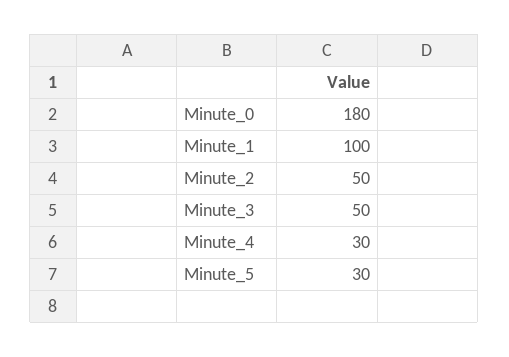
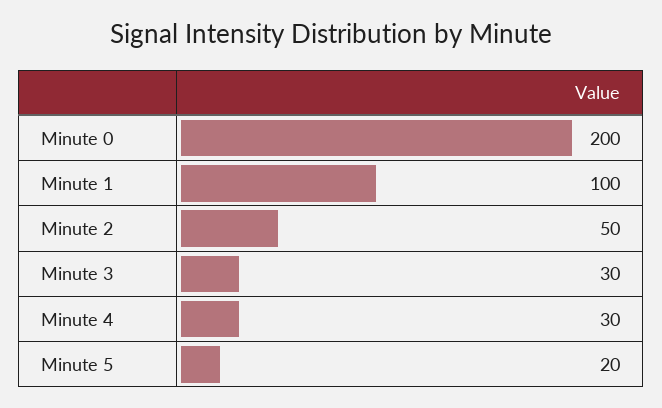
Minute_0: 180 -> 200
Minute_3: 50 -> 30
Minute_5: 30 -> 20

